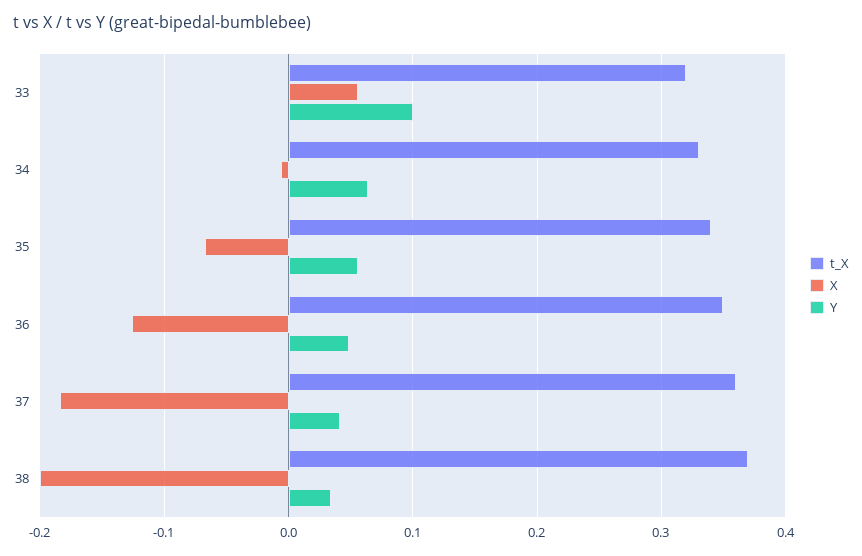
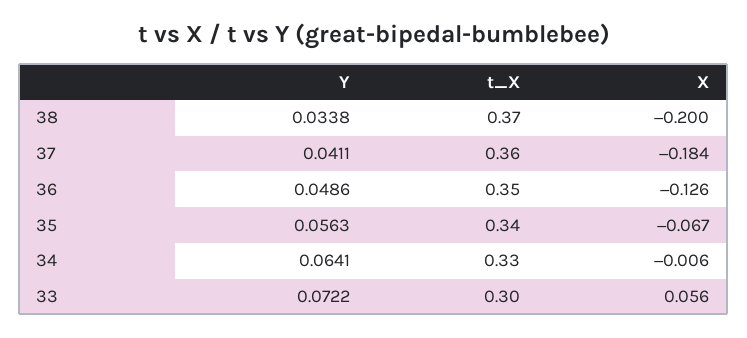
t_X, 33: 0.32 -> 0.3
Y, 33: 0.1 -> 0.0722

